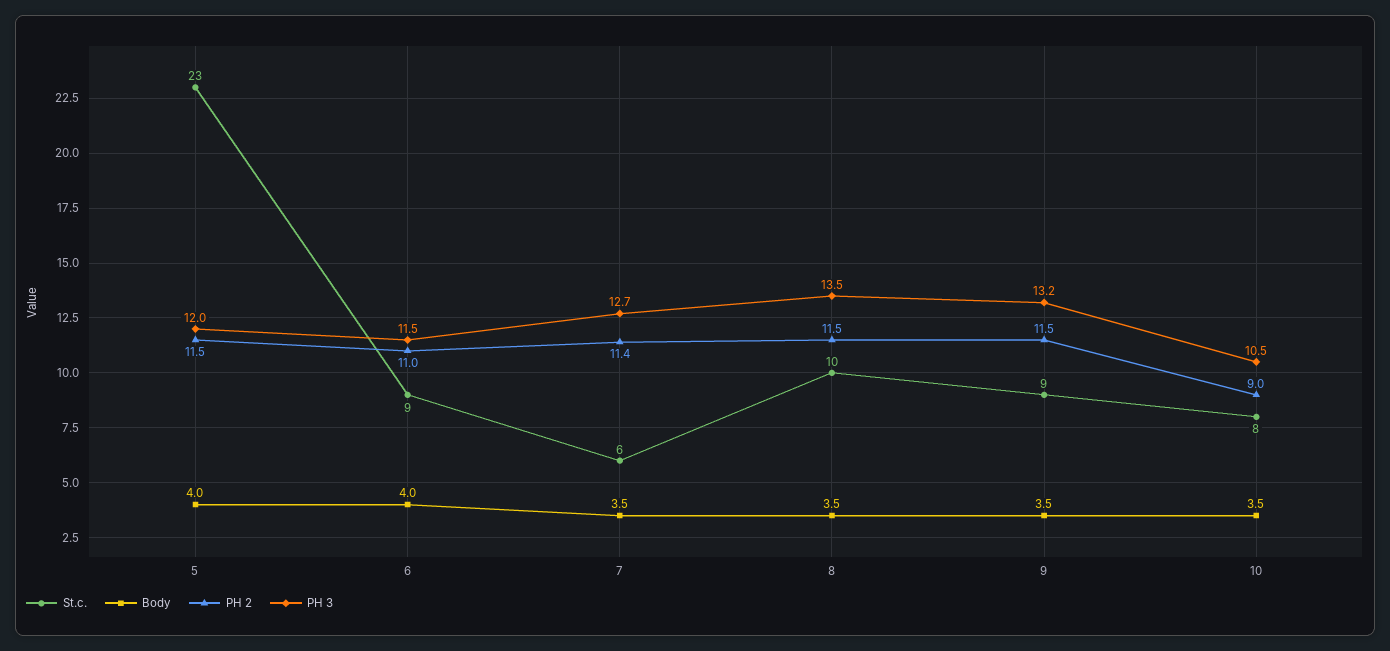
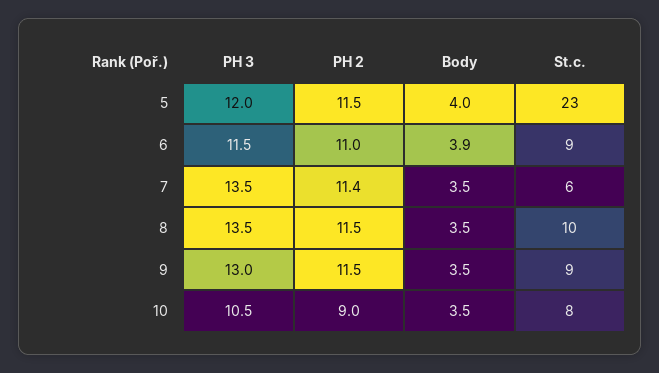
Body, 6: 4 -> 3.9
PH 3, 7: 12.7 -> 13.5
PH 3, 9: 13.2 -> 13

